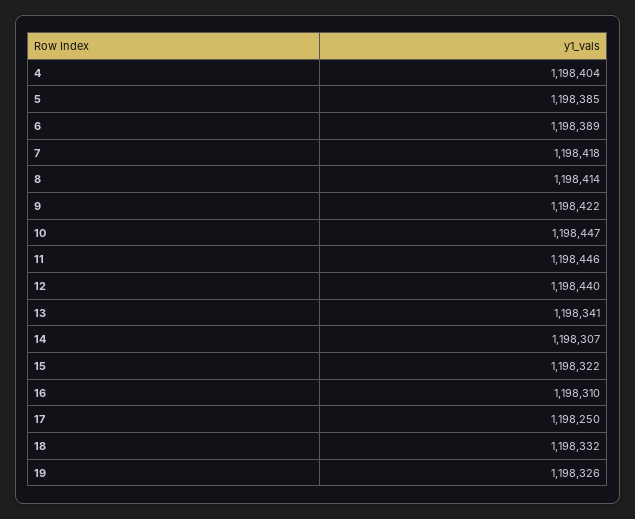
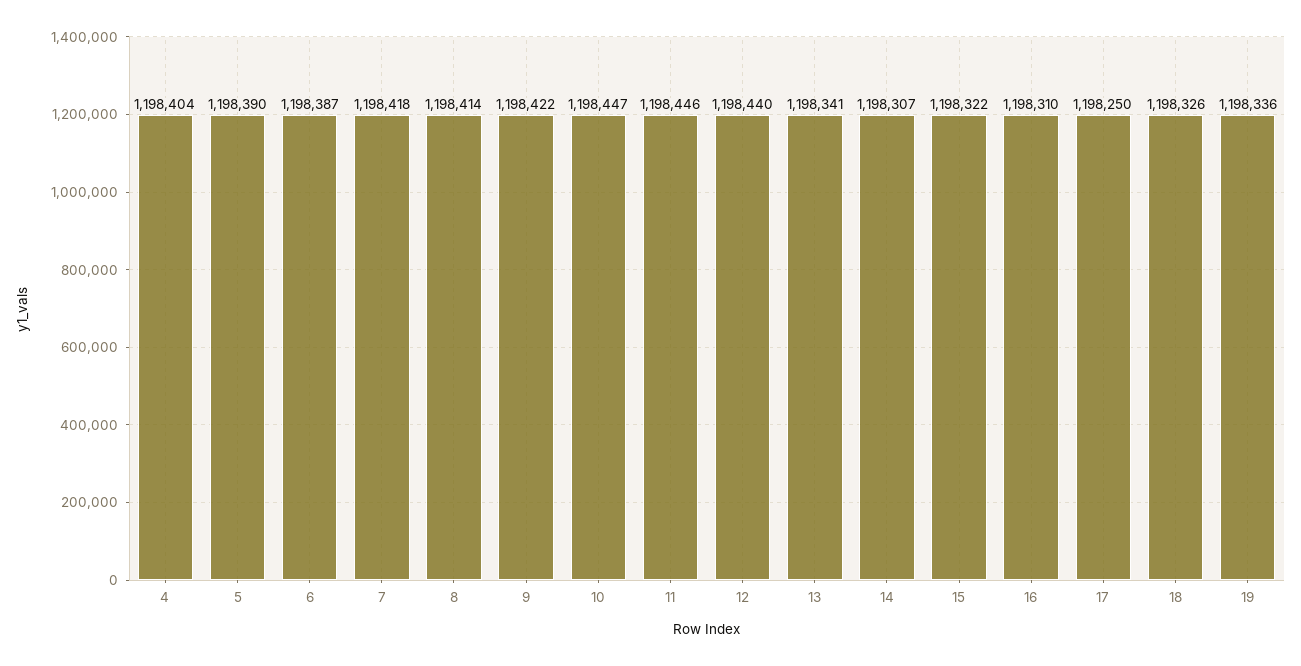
5: 1198385 -> 1198390
6: 1198389 -> 1198387
18: 1198332 -> 1198326
19: 1198326 -> 1198336

